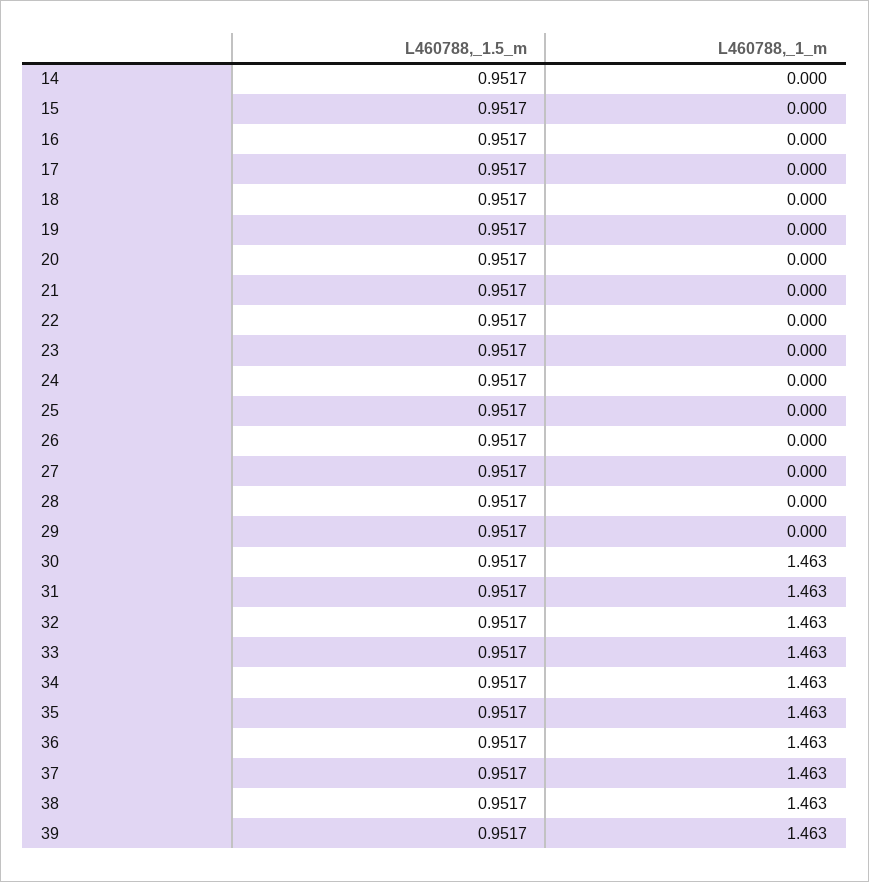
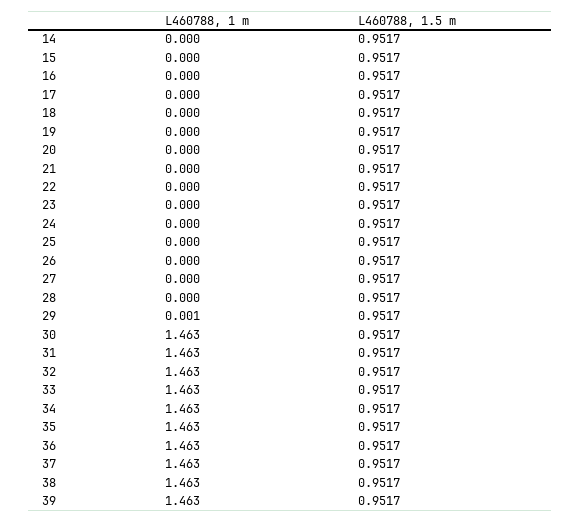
L460788,_1_m, 29: 0 -> 0.001

